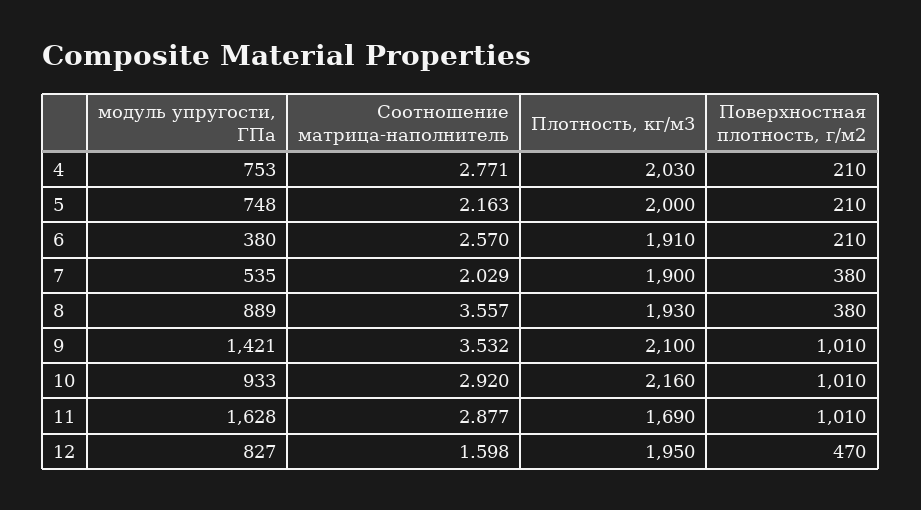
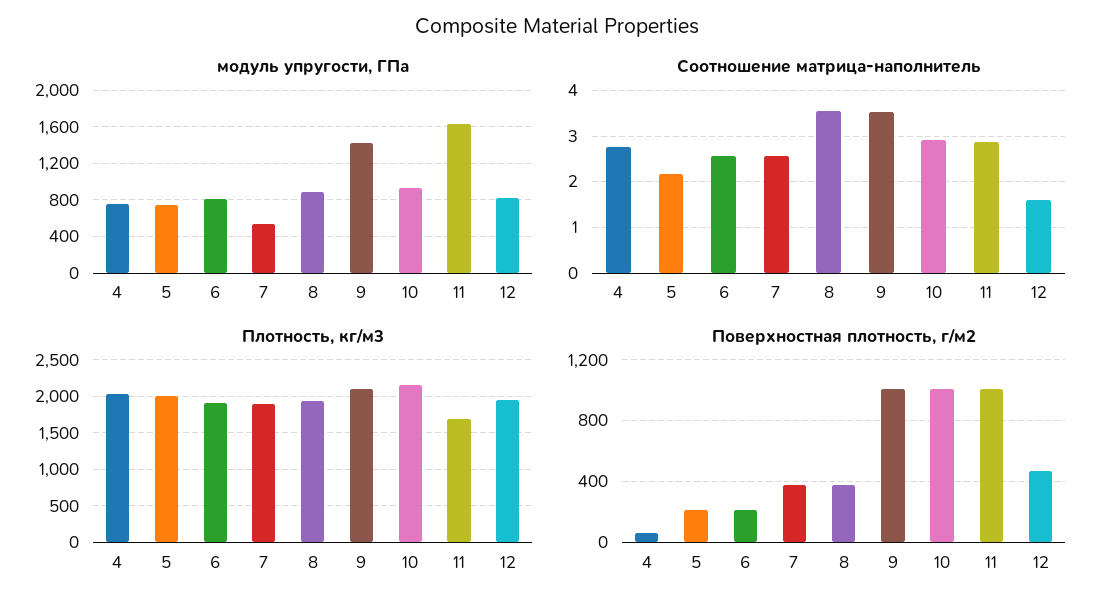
Поверхностная плотность, г/м2, 4: 210 -> 50
модуль упругости, ГПа, 6: 380 -> 800
Соотношение матрица-наполнитель, 7: 2.029 -> 2.6

